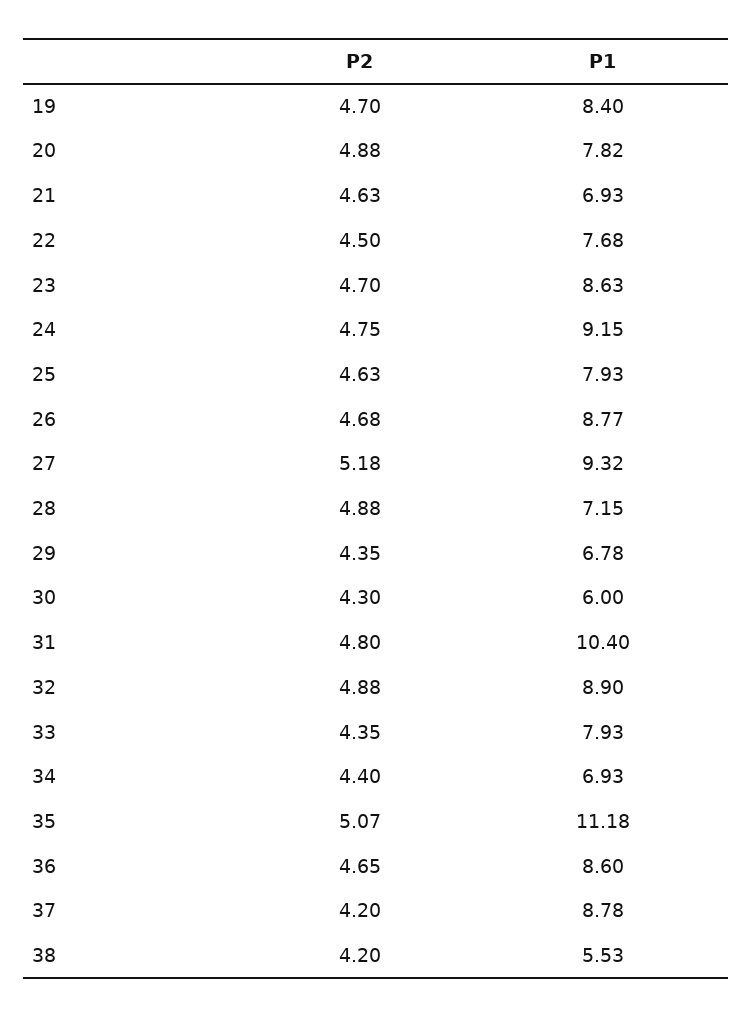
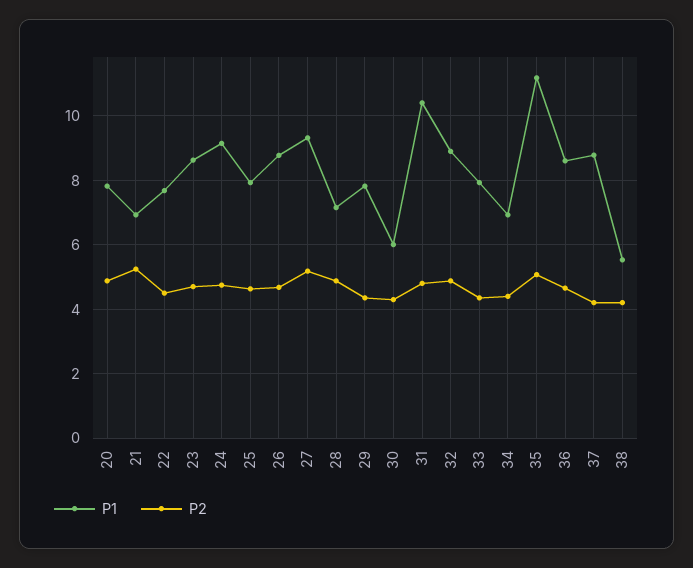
P2, 19: 4.7 -> none
P1, 19: 8.4 -> none
P2, 21: 4.63 -> 5.2
P1, 29: 6.78 -> 7.8

